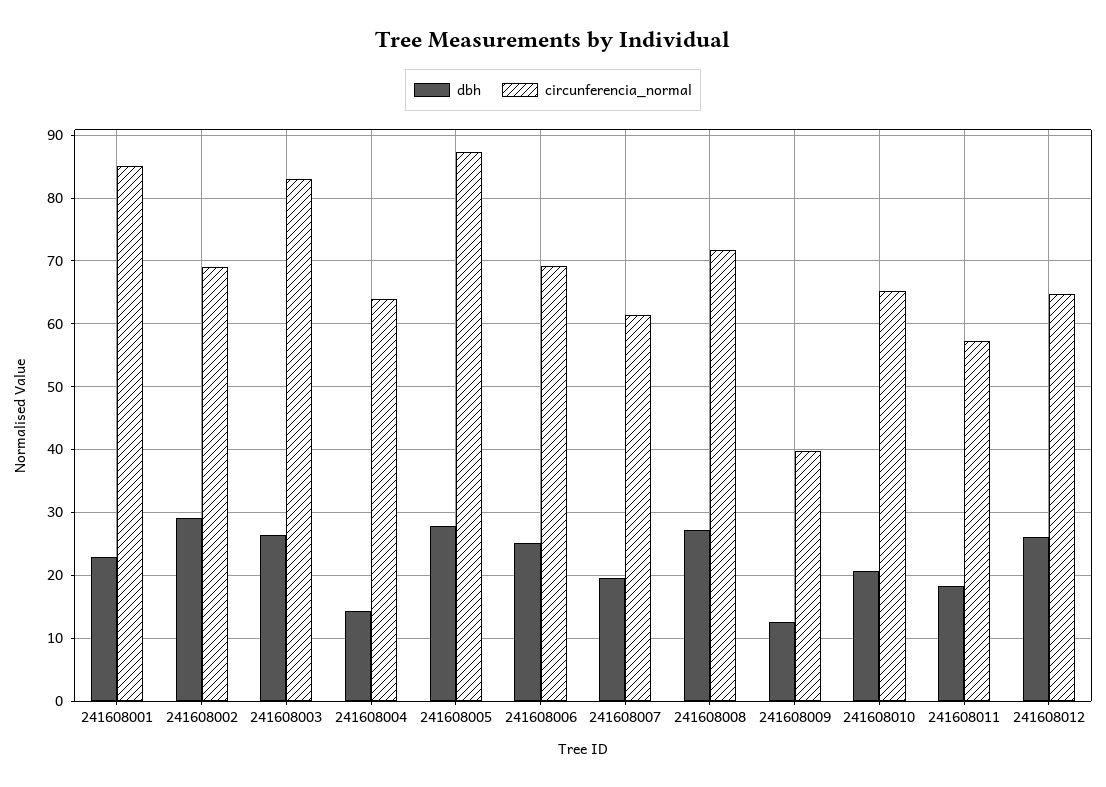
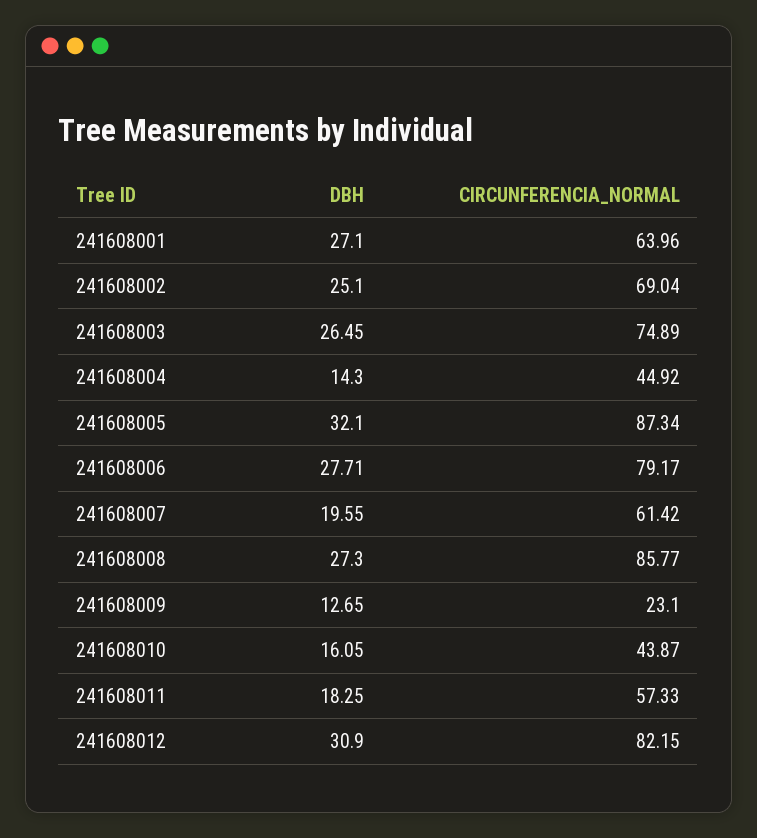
dbh, 241608001: 23 -> 27.1
circunferencia_normal, 241608001: 85 -> 63.96
dbh, 241608002: 29 -> 25.1
circunferencia_normal, 241608003: 83 -> 74.89
circunferencia_normal, 241608004: 64 -> 44.92
dbh, 241608005: 28 -> 32.1
dbh, 241608006: 25 -> 27.71
circunferencia_normal, 241608006: 69 -> 79.17
circunferencia_normal, 241608008: 72 -> 85.77
circunferencia_normal, 241608009: 40 -> 23.1
dbh, 241608010: 21 -> 16.05
circunferencia_normal, 241608010: 65 -> 43.87
dbh, 241608012: 26 -> 30.9
circunferencia_normal, 241608012: 65 -> 82.15

